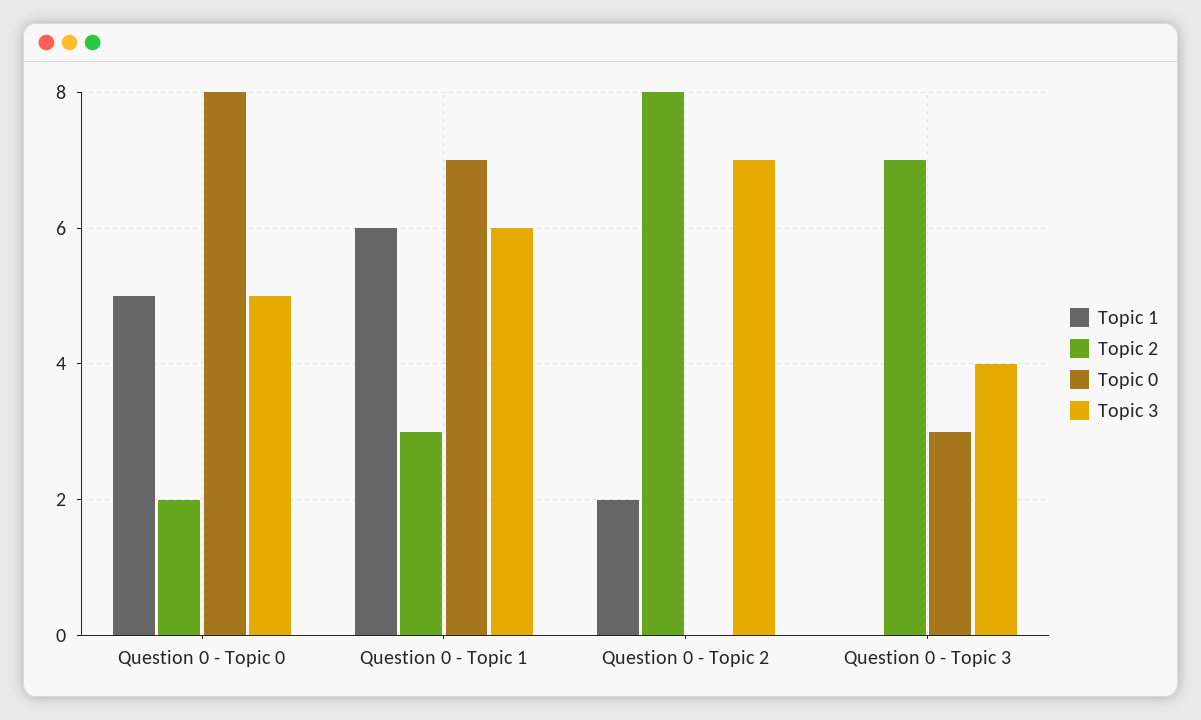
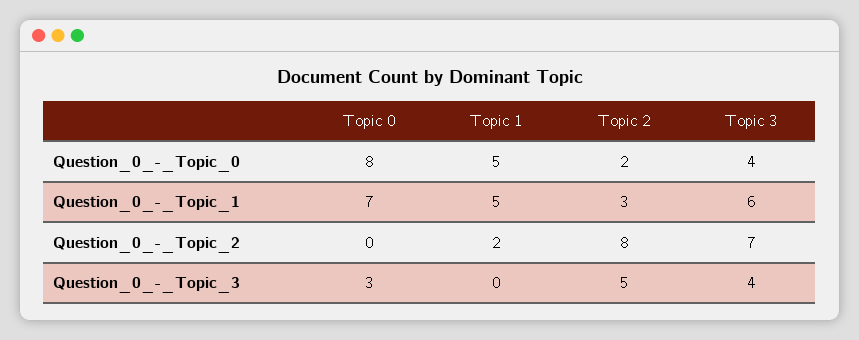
Topic 3, Question 0 - Topic 0: 5 -> 4
Topic 1, Question 0 - Topic 1: 6 -> 5
Topic 2, Question 0 - Topic 3: 7 -> 5

